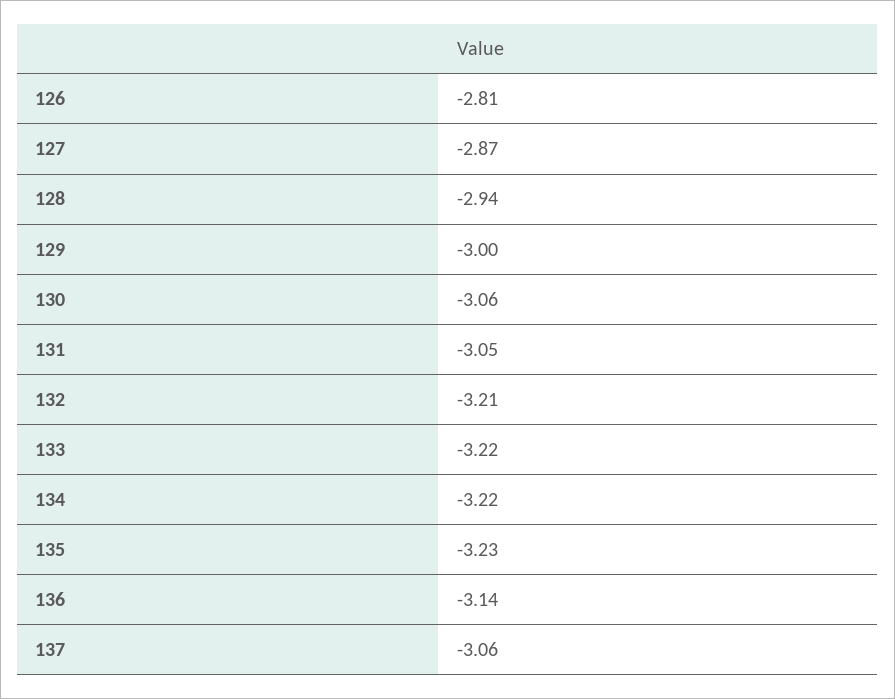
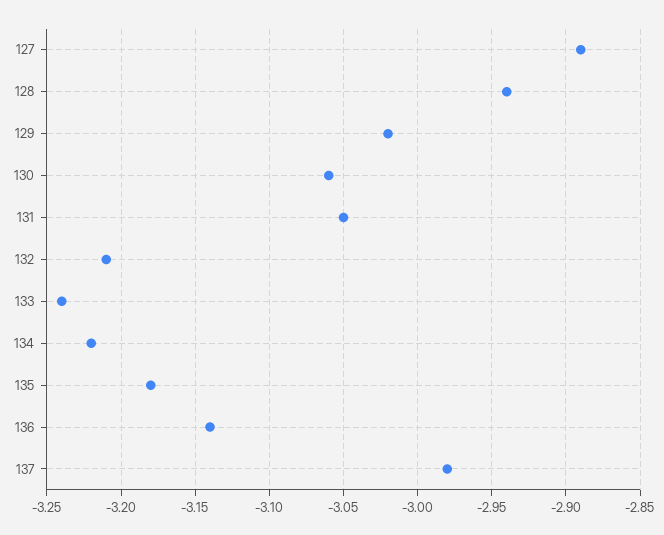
126: -2.81 -> none
127: -2.87 -> -2.89
129: -3 -> -3.02
133: -3.22 -> -3.24
135: -3.23 -> -3.18
137: -3.06 -> -2.98

